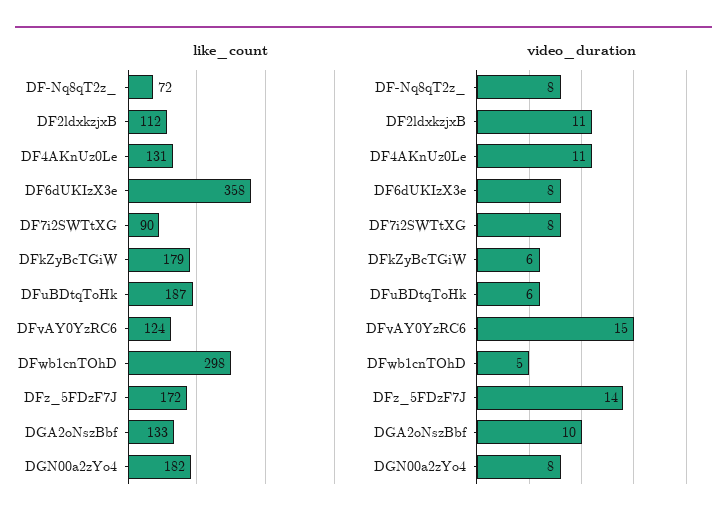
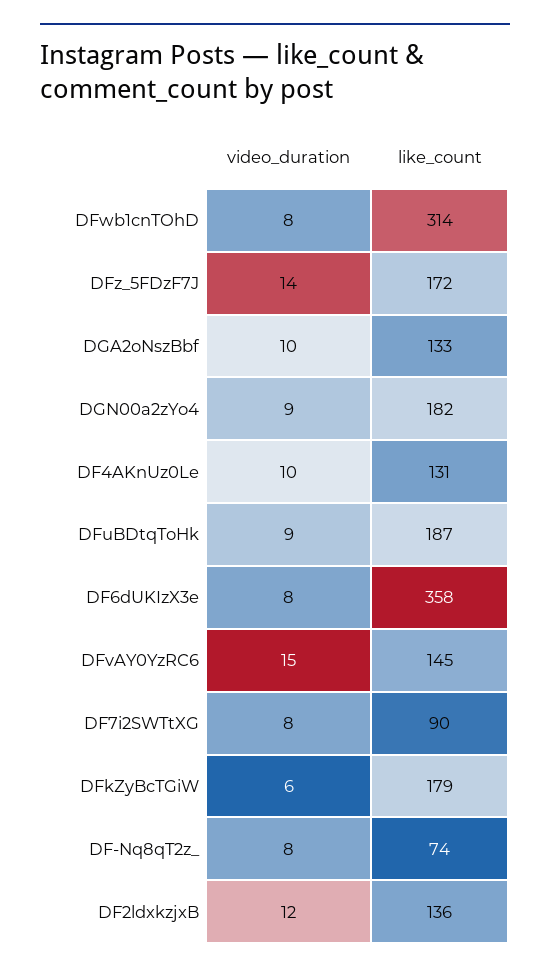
like_count, DF-Nq8qT2z_: 72 -> 74
like_count, DF2ldxkzjxB: 112 -> 136
like_count, DFvAY0YzRC6: 124 -> 145
like_count, DFwb1cnTOhD: 298 -> 314
video_duration, DF2ldxkzjxB: 11 -> 12
video_duration, DF4AKnUz0Le: 11 -> 10
video_duration, DFuBDtqToHk: 6 -> 9
video_duration, DFwb1cnTOhD: 5 -> 8
video_duration, DGN00a2zYo4: 8 -> 9

